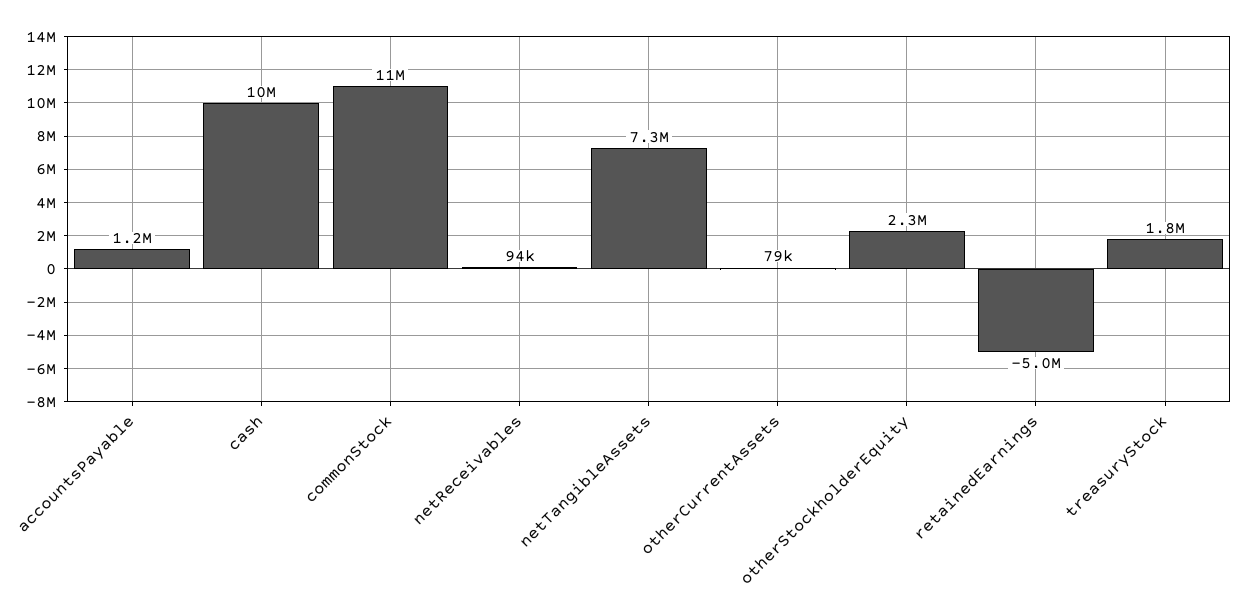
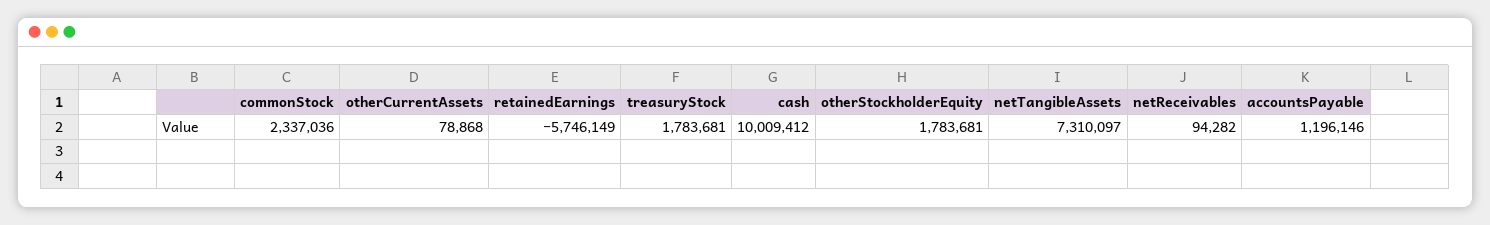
commonStock: 11000000 -> 2337036
otherStockholderEquity: 2300000 -> 1783681
retainedEarnings: -5000000 -> -5746149

